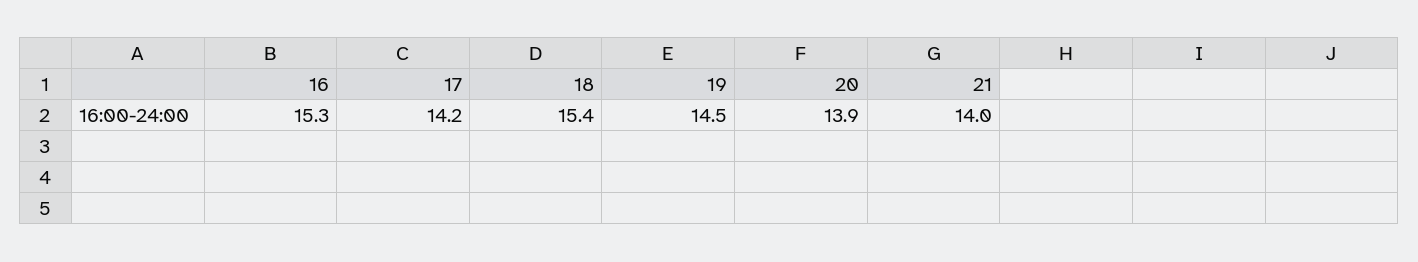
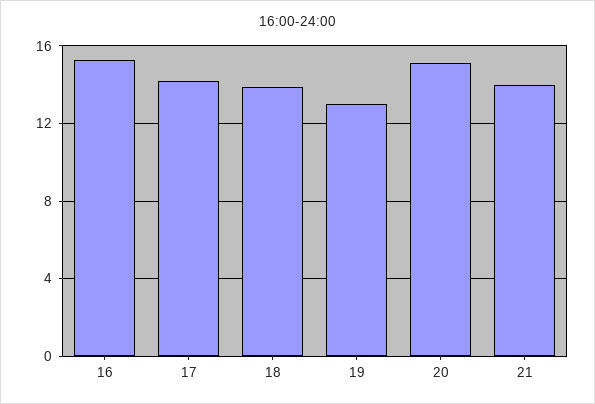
18: 15.4 -> 14
19: 14.5 -> 13
20: 13.9 -> 15

